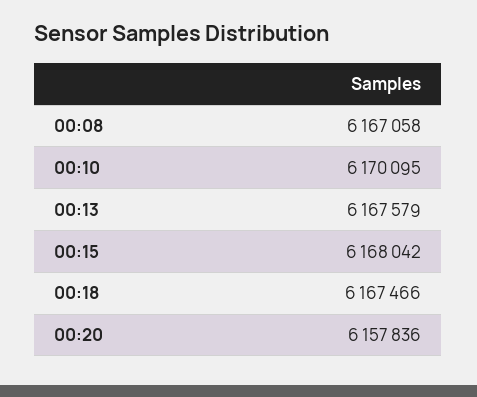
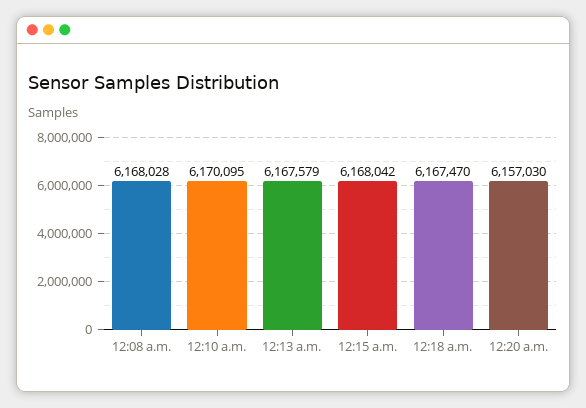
00:08: 6167058 -> 6168028
00:18: 6167466 -> 6167470
00:20: 6157836 -> 6157030

